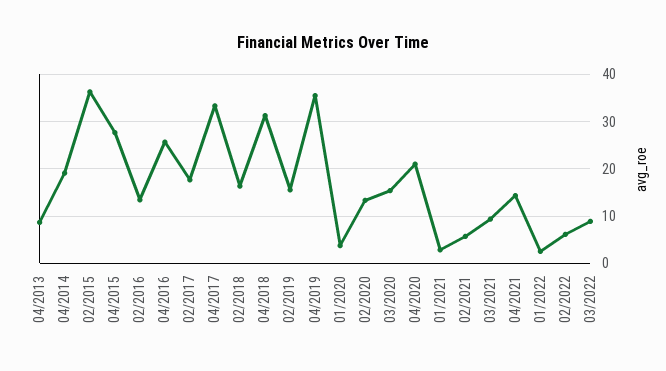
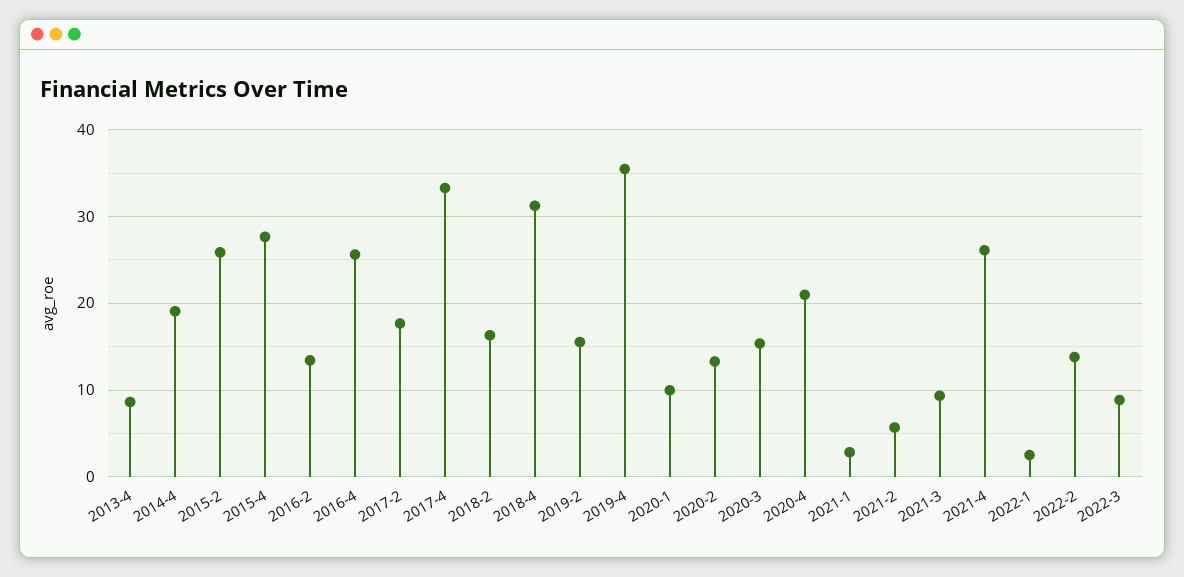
02/2015: 36 -> 26
01/2020: 4 -> 10
04/2021: 14 -> 26
02/2022: 6 -> 14

